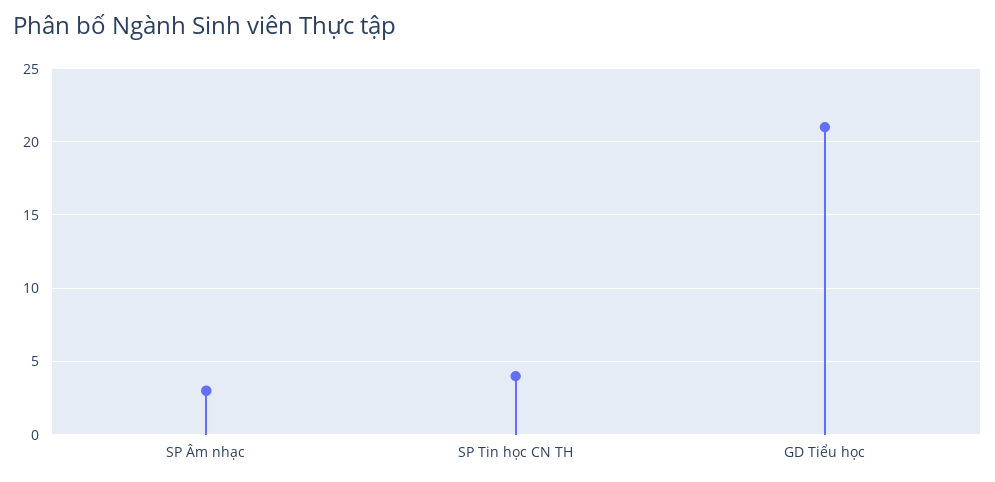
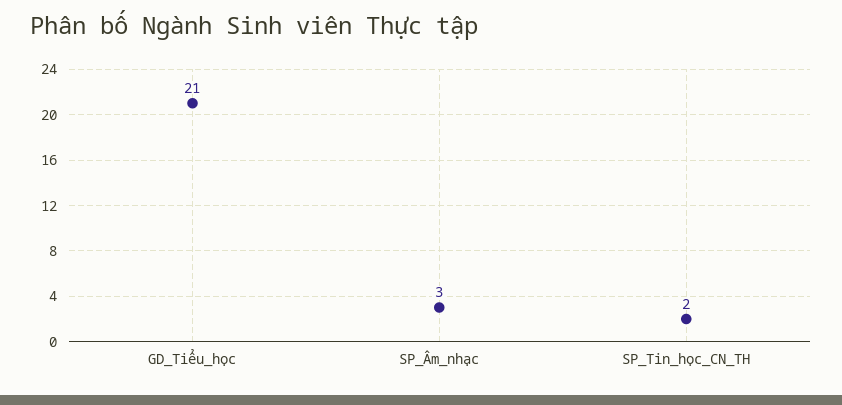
SP Tin học CN TH: 4 -> 2

